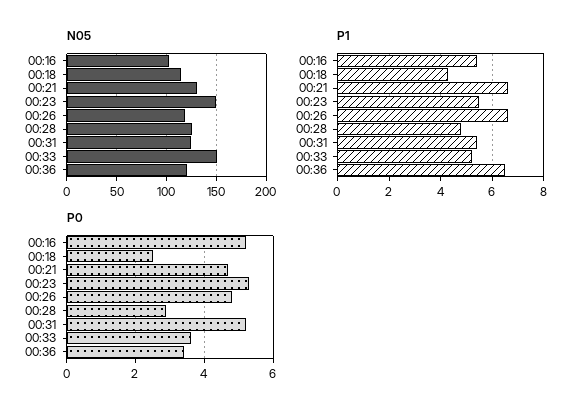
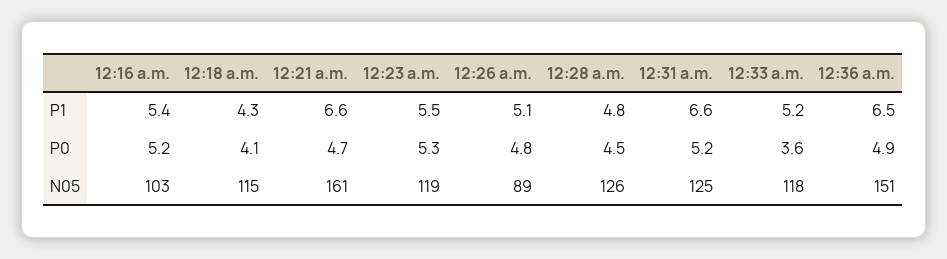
N05, 00:21: 130 -> 161
N05, 00:23: 150 -> 119
N05, 00:26: 120 -> 89
N05, 00:33: 150 -> 118
N05, 00:36: 120 -> 151
P1, 00:26: 6.5 -> 5.1
P1, 00:31: 5.5 -> 6.6
P0, 00:18: 2.5 -> 4.1
P0, 00:28: 3 -> 4.5
P0, 00:36: 3.5 -> 4.9

